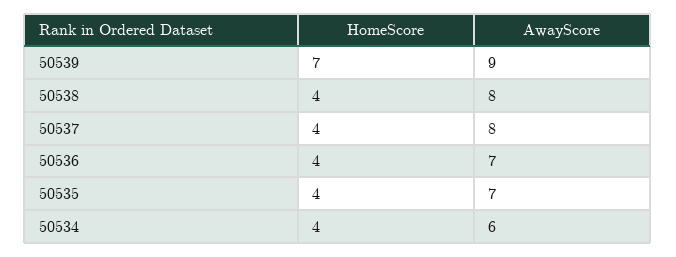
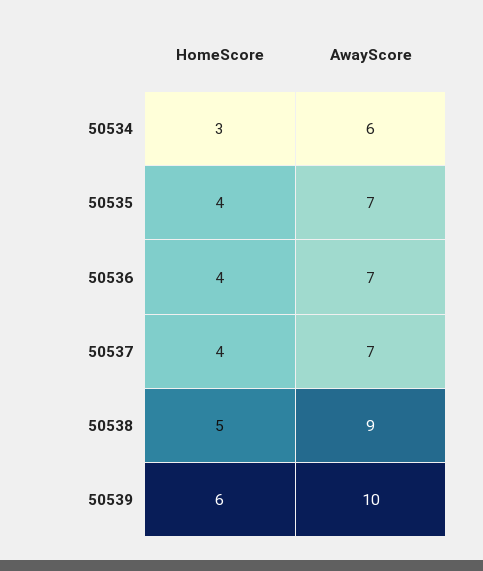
HomeScore, 50539: 7 -> 6
AwayScore, 50539: 9 -> 10
HomeScore, 50538: 4 -> 5
AwayScore, 50538: 8 -> 9
AwayScore, 50537: 8 -> 7
HomeScore, 50534: 4 -> 3

